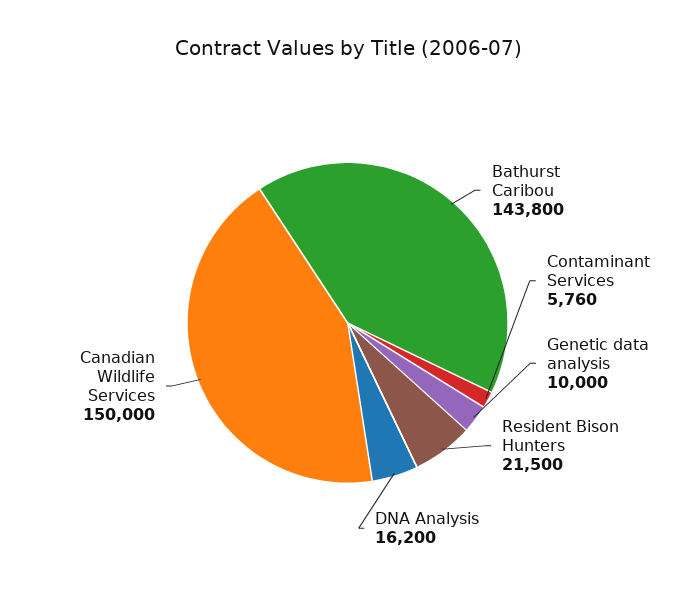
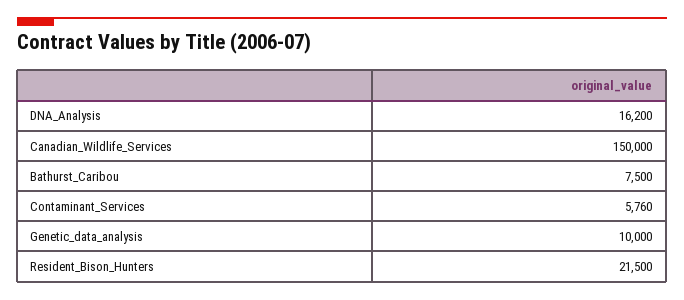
Bathurst Caribou: 143800 -> 7500

